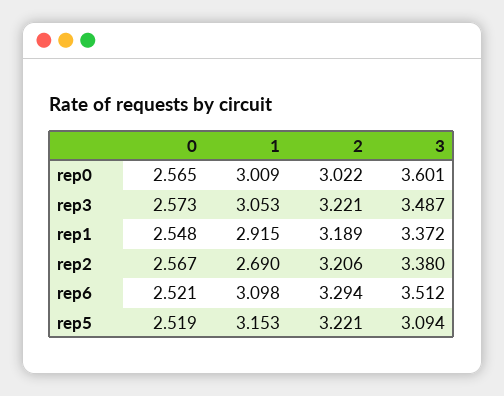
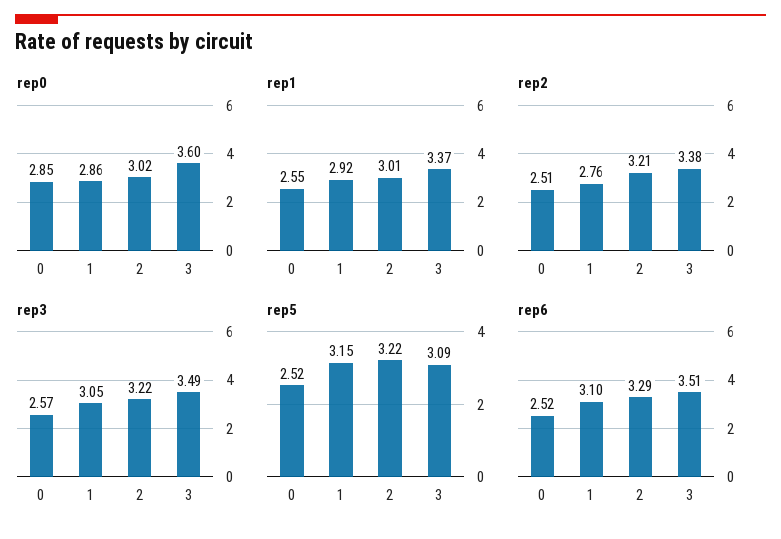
rep0, 0: 2.565 -> 2.85
rep0, 1: 3.009 -> 2.86
rep1, 2: 3.189 -> 3.01
rep2, 0: 2.567 -> 2.51
rep2, 1: 2.69 -> 2.76

